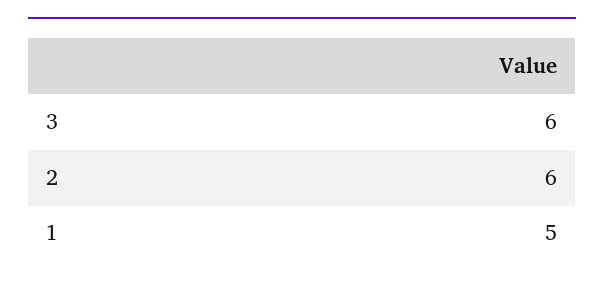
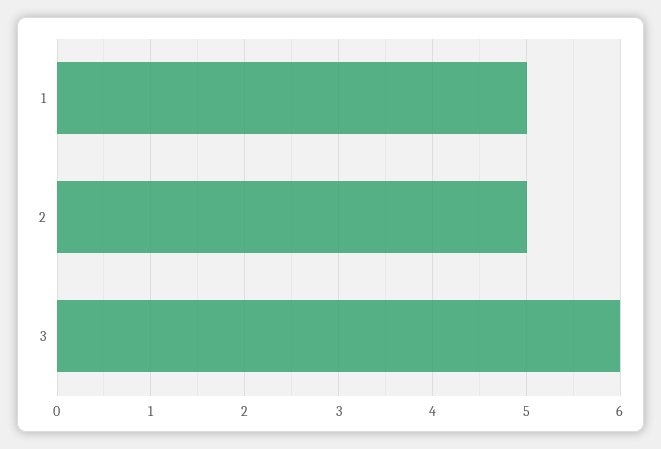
2: 6 -> 5

